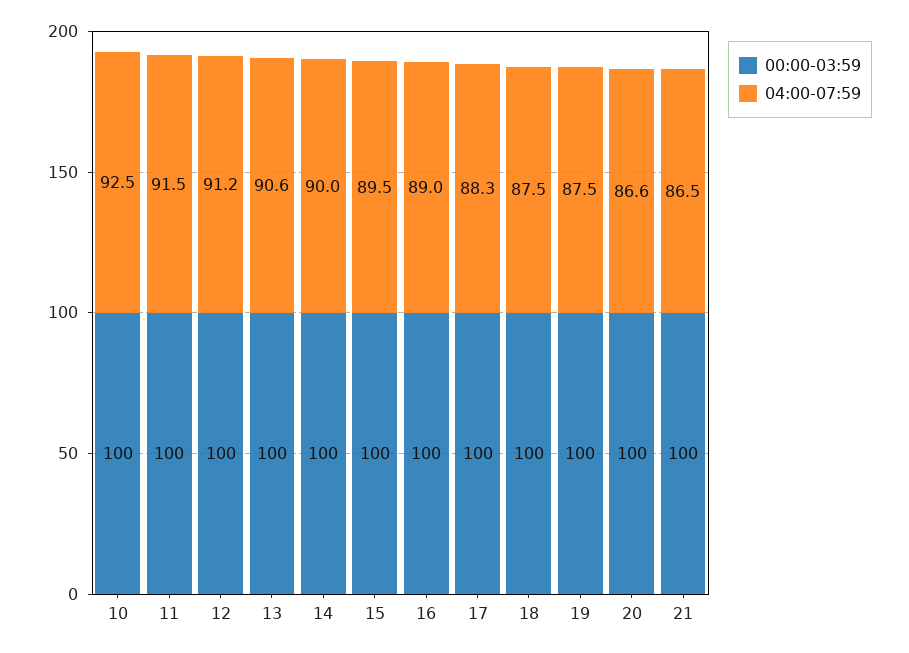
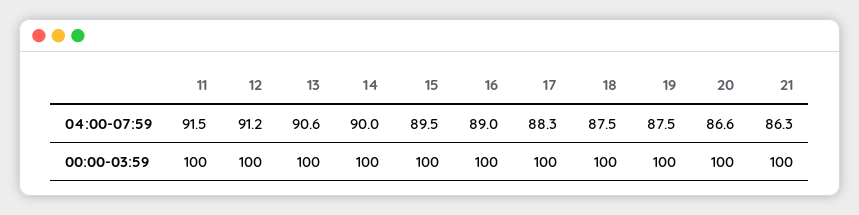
00:00-03:59, 10: 100 -> none
04:00-07:59, 10: 92.5 -> none
04:00-07:59, 21: 86.5 -> 86.3

